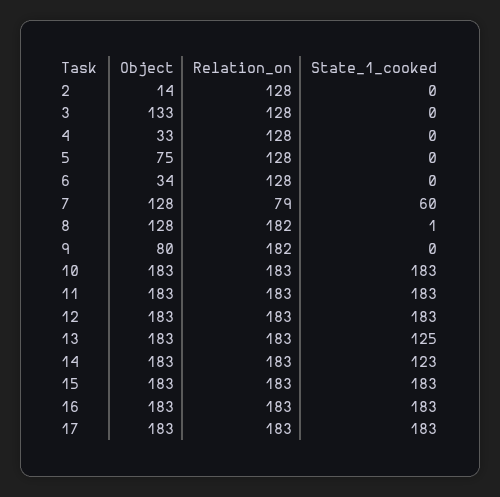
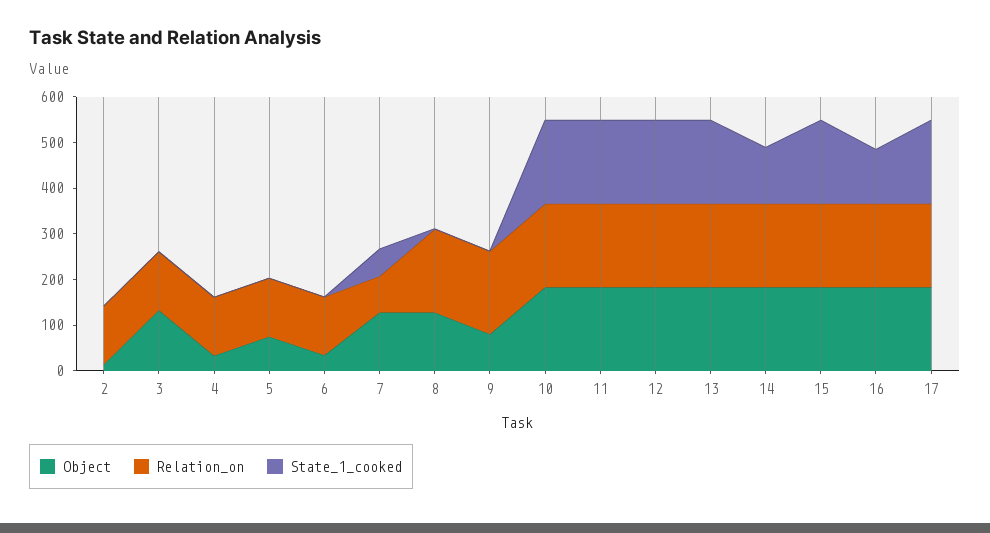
State_1_cooked, 13: 125 -> 180
State_1_cooked, 16: 183 -> 120

